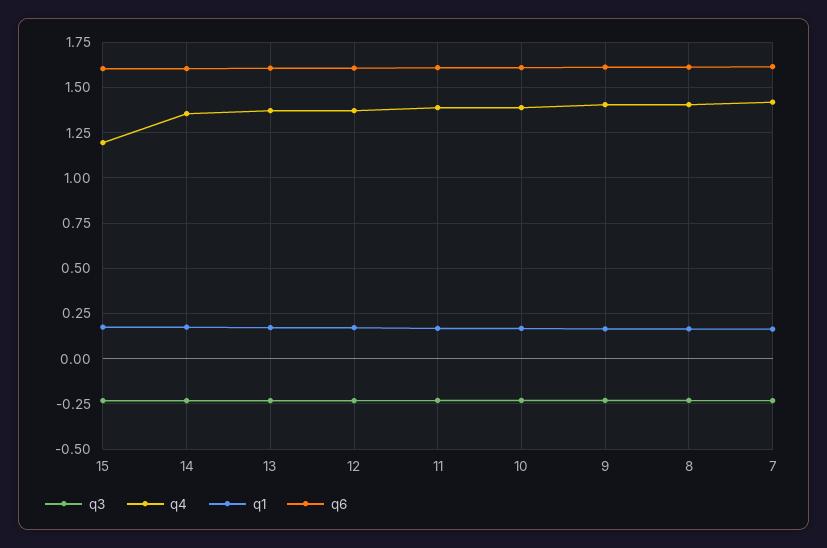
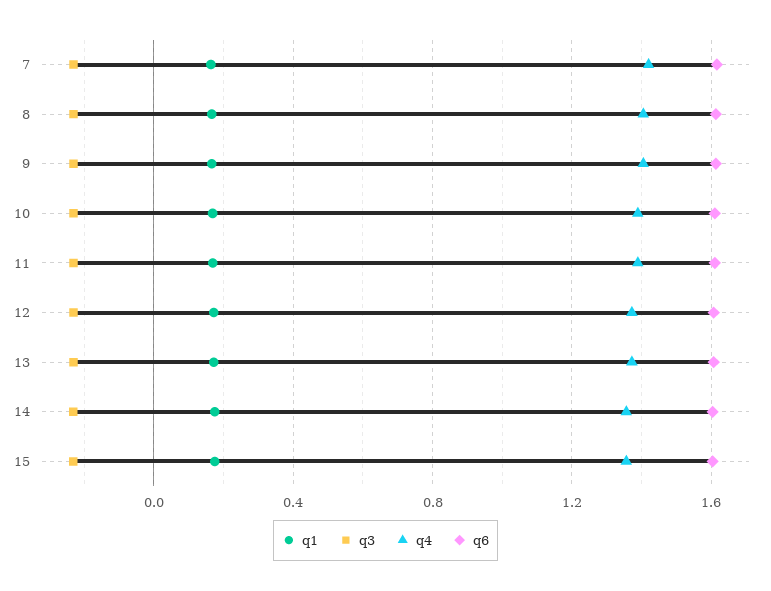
q4, 15: 1.2 -> 1.35

